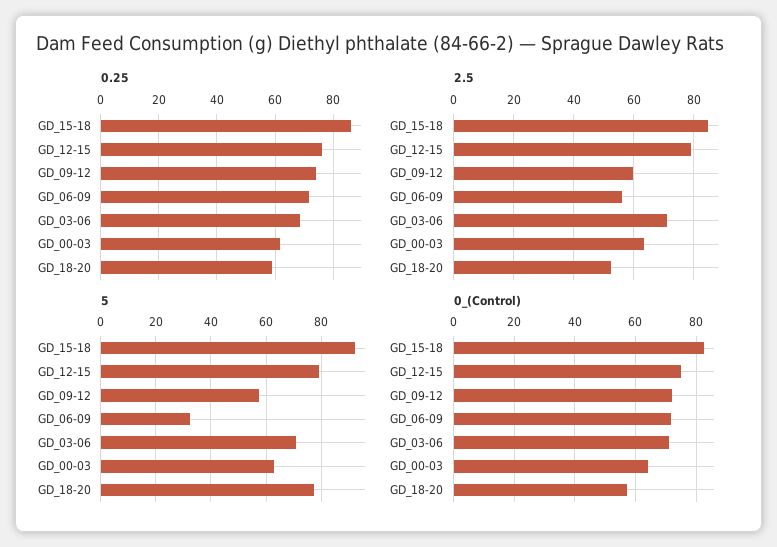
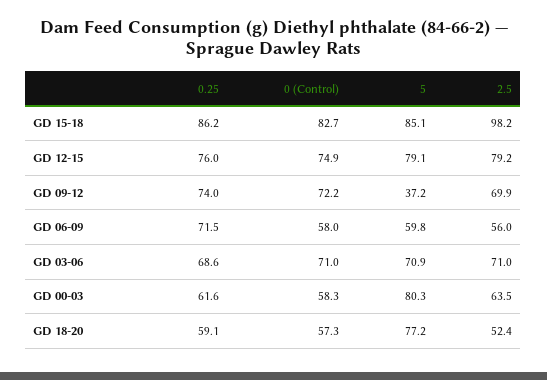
2.5, GD_15-18: 84 -> 98.2
2.5, GD_09-12: 60 -> 69.9
5, GD_15-18: 92.5 -> 85.1
5, GD_09-12: 57.5 -> 37.2
5, GD_06-09: 32.5 -> 59.8
5, GD_00-03: 62.5 -> 80.3
0_(Control), GD_06-09: 72 -> 58
0_(Control), GD_00-03: 64 -> 58.3

